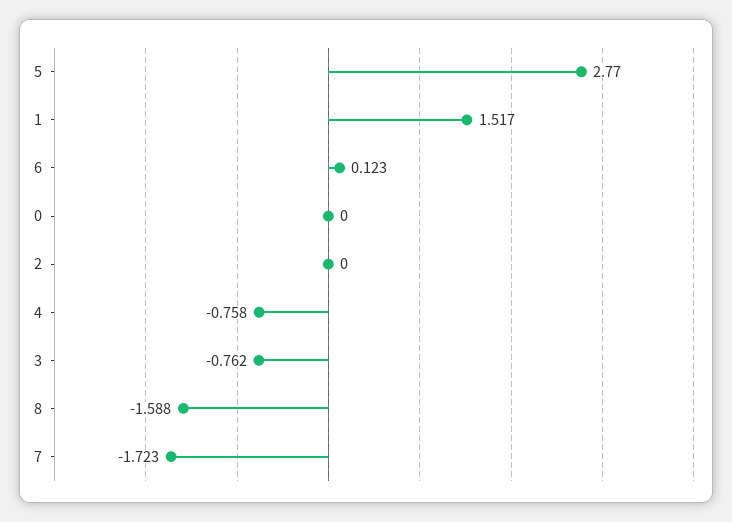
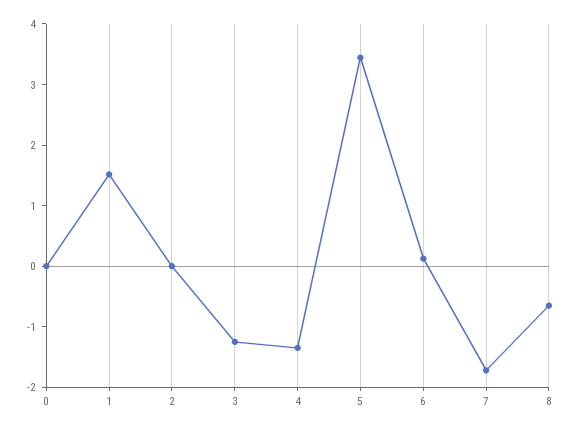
5: 2.77 -> 3.4
4: -0.758 -> -1.4
3: -0.762 -> -1.2
8: -1.588 -> -0.6

